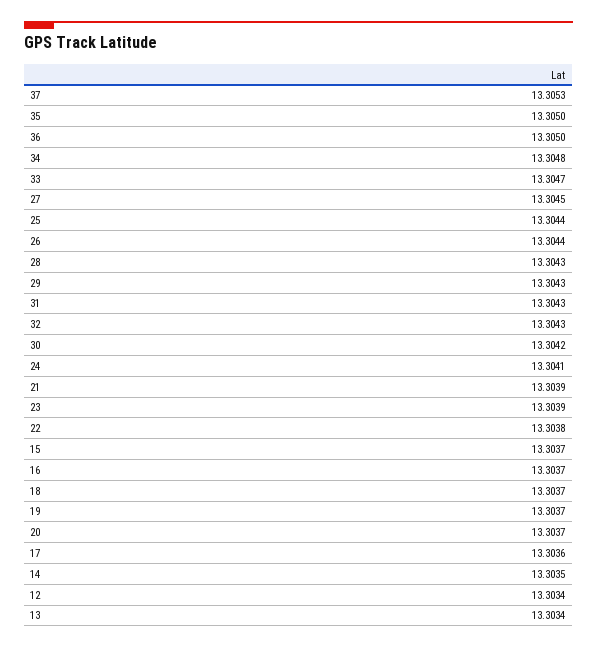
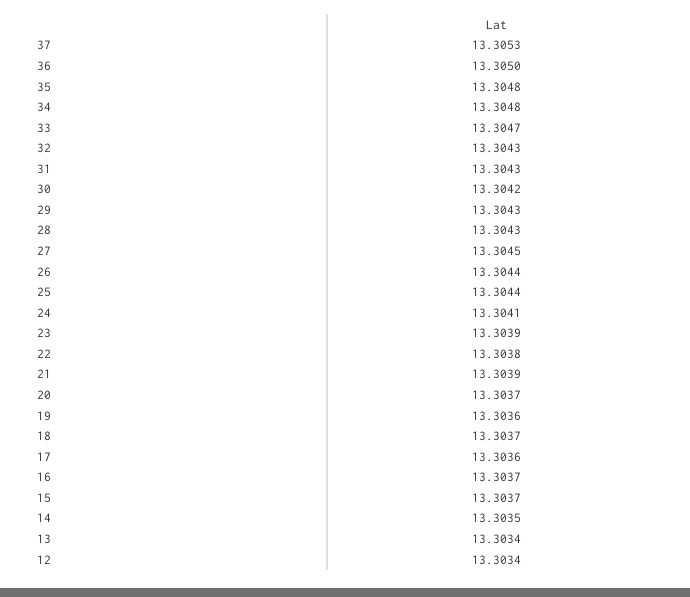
35: 13.305 -> 13.3048
19: 13.3037 -> 13.3036

